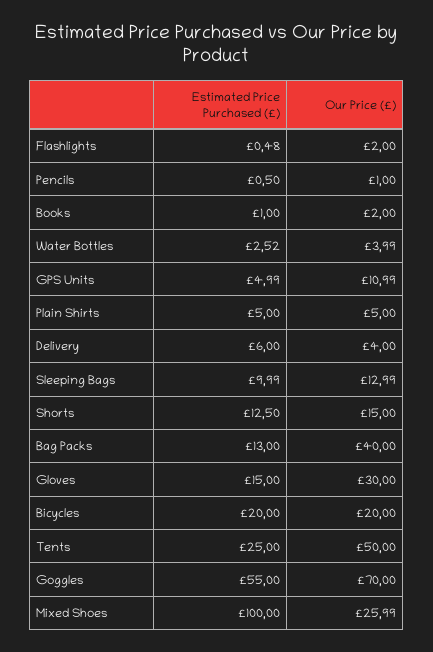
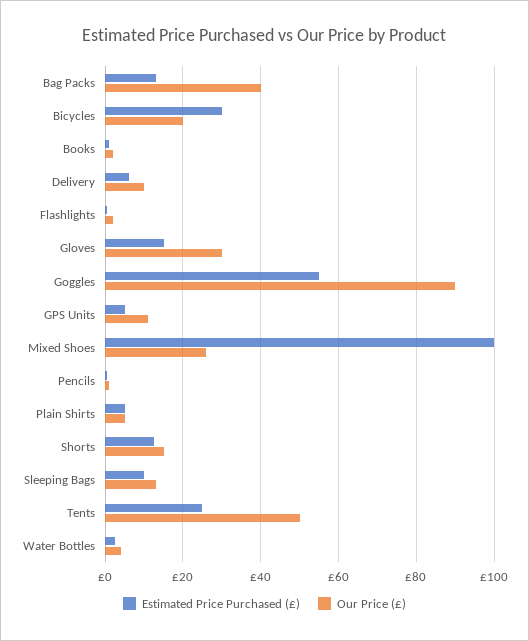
Our Price (£), Delivery: 4 -> 10
Estimated Price Purchased (£), Bicycles: 20 -> 30
Our Price (£), Goggles: 70 -> 90

